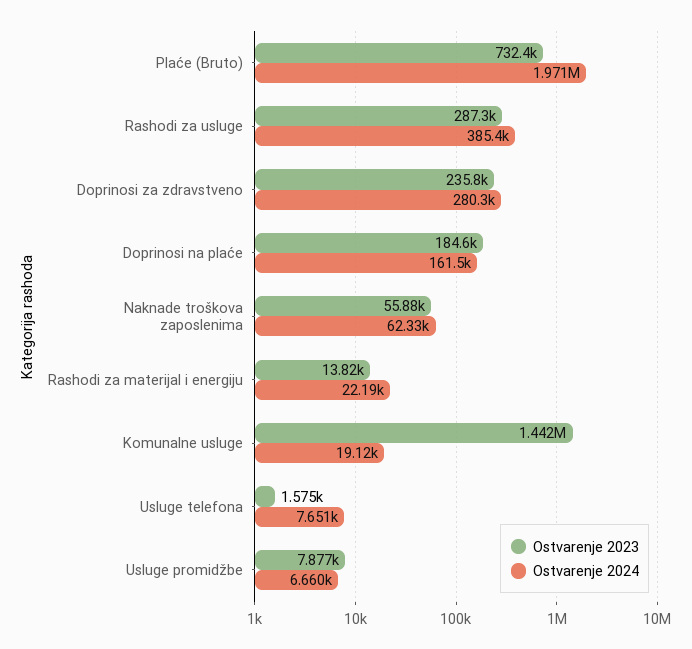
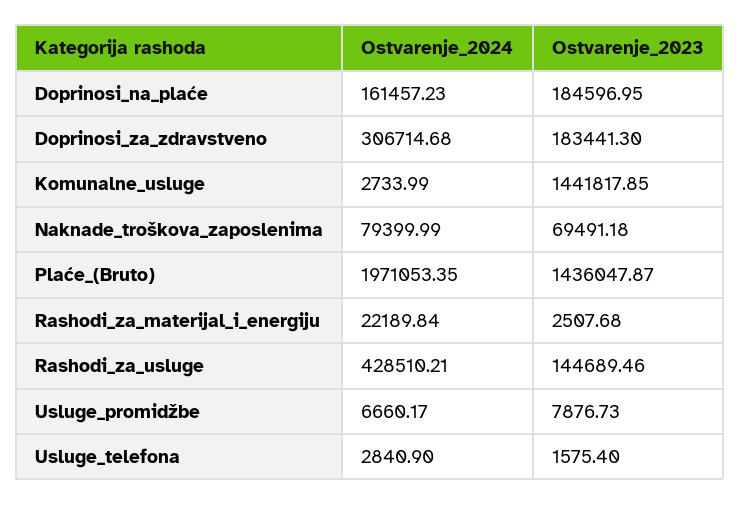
Ostvarenje 2023, Plaće (Bruto): 732400 -> 1436047.87
Ostvarenje 2023, Rashodi za usluge: 287300 -> 144689.46
Ostvarenje 2024, Rashodi za usluge: 385400 -> 428510.21
Ostvarenje 2023, Doprinosi za zdravstveno: 235800 -> 183441.3
Ostvarenje 2024, Doprinosi za zdravstveno: 280300 -> 306714.68
Ostvarenje 2023, Naknade troškova zaposlenima: 55880 -> 69491.18
Ostvarenje 2024, Naknade troškova zaposlenima: 62330 -> 79399.99
Ostvarenje 2023, Rashodi za materijal i energiju: 13820 -> 2507.68
Ostvarenje 2024, Komunalne usluge: 19120 -> 2733.99
Ostvarenje 2024, Usluge telefona: 7651 -> 2840.9

